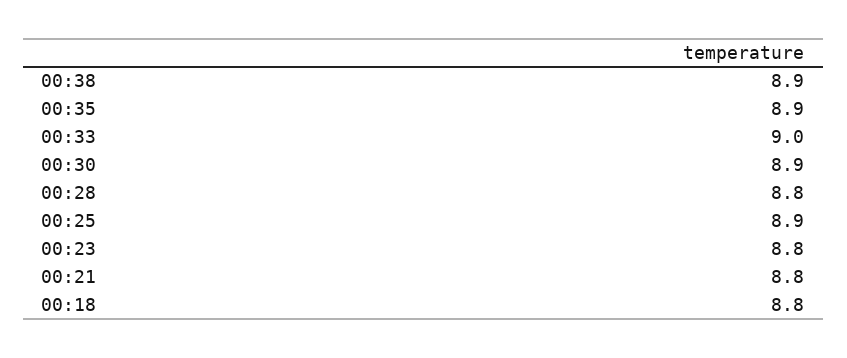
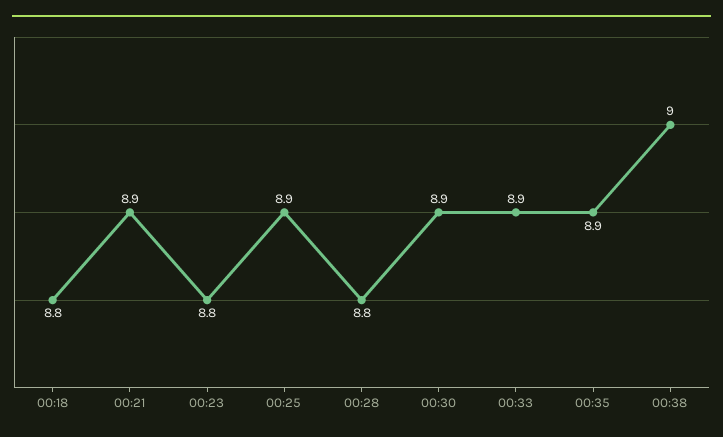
00:38: 8.9 -> 9
00:33: 9 -> 8.9
00:21: 8.8 -> 8.9

